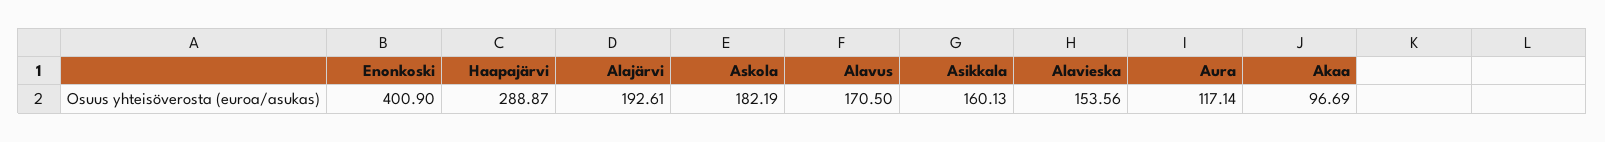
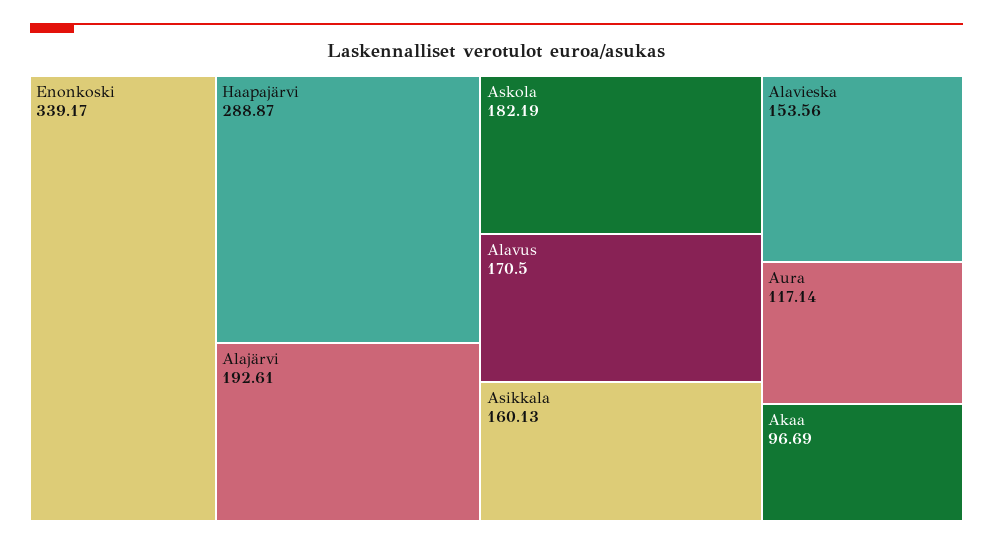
Enonkoski: 400.9 -> 339.17

